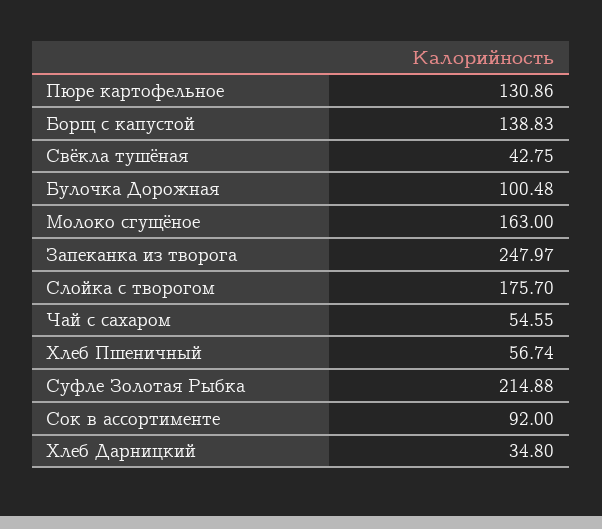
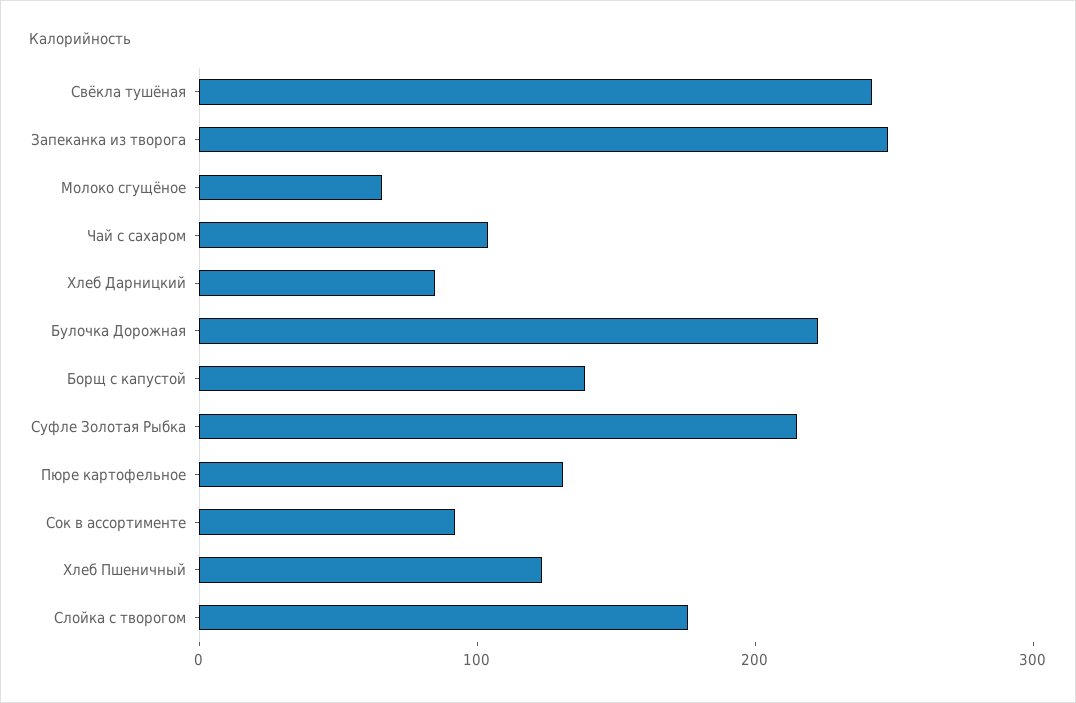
Свёкла тушёная: 42.75 -> 240
Булочка Дорожная: 100.48 -> 220
Молоко сгущёное: 163 -> 60
Чай с сахаром: 54.55 -> 100
Хлеб Пшеничный: 56.74 -> 120
Хлеб Дарницкий: 34.8 -> 80

